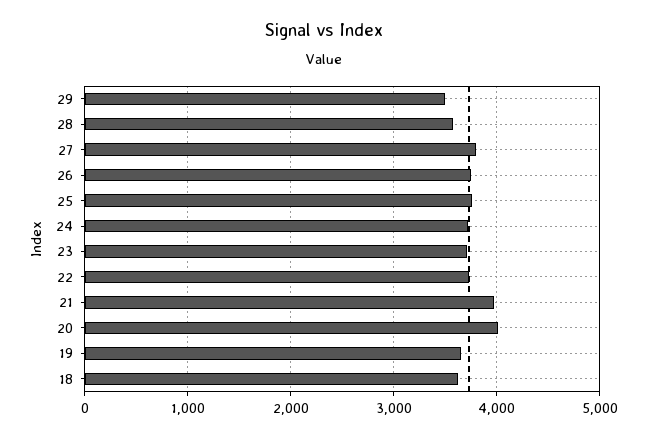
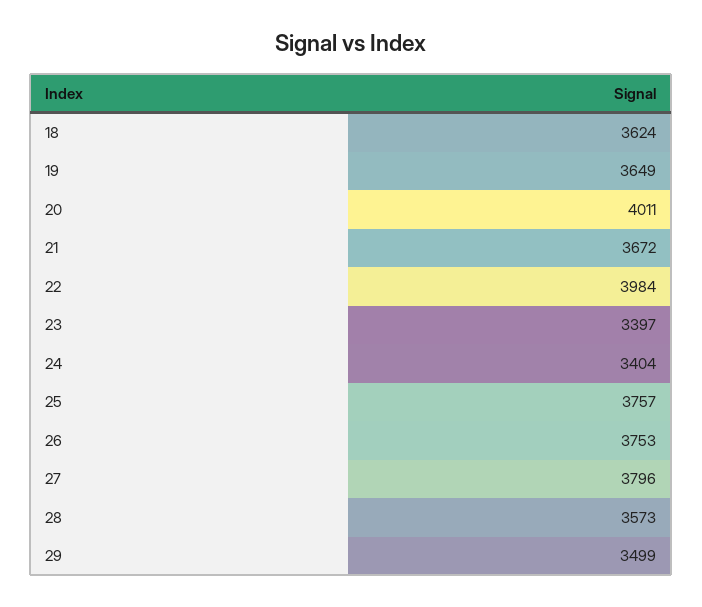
24: 3700 -> 3404
23: 3700 -> 3397
22: 3700 -> 3984
21: 4000 -> 3672

